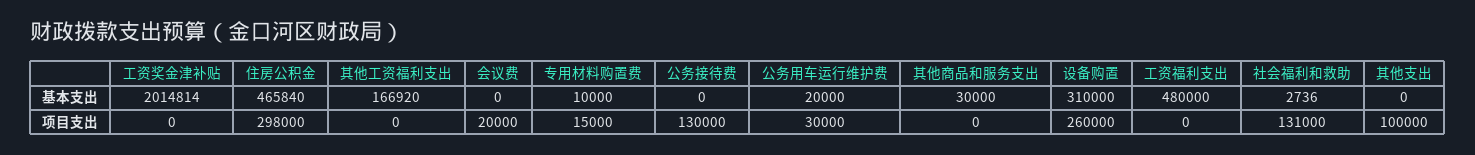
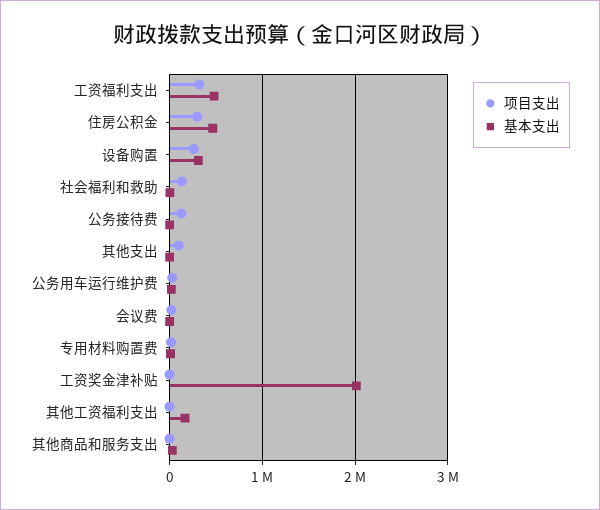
项目支出, 工资福利支出: 0 -> 300000

